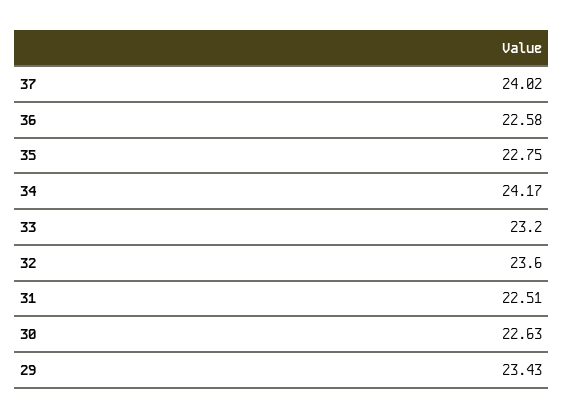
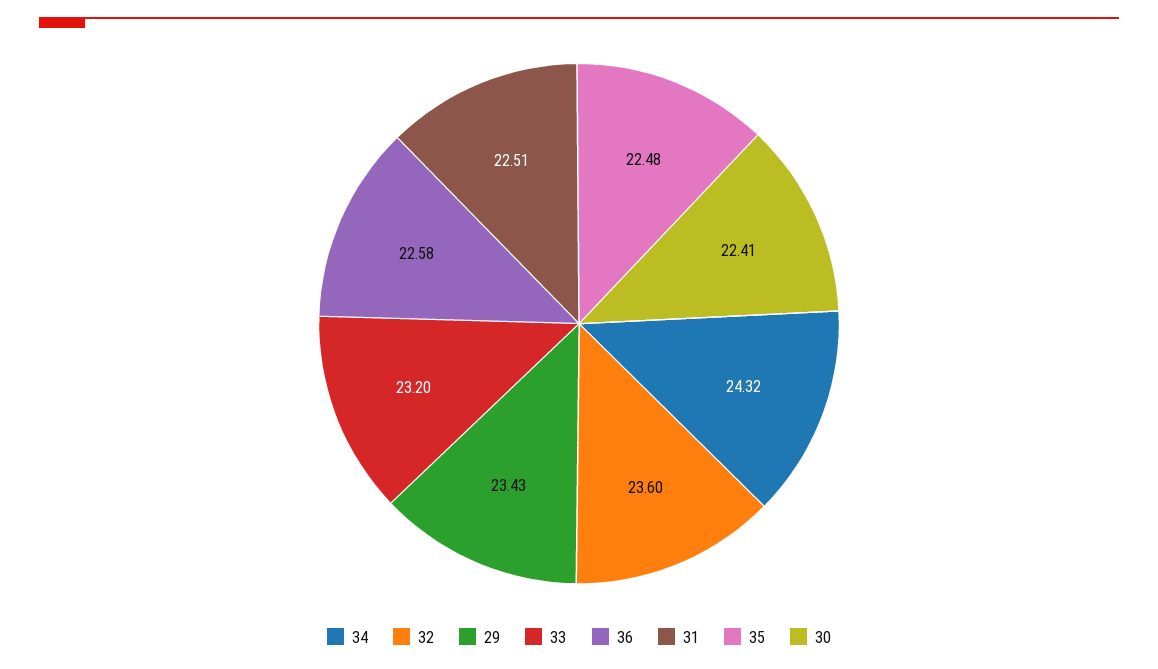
37: 24.02 -> none
35: 22.75 -> 22.48
34: 24.17 -> 24.32
30: 22.63 -> 22.41

